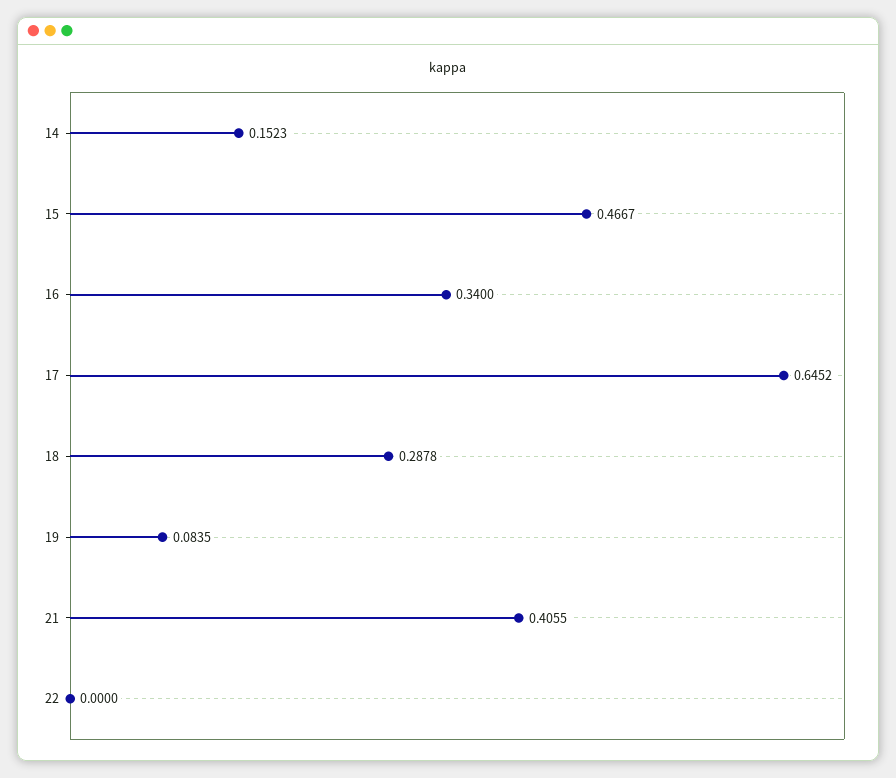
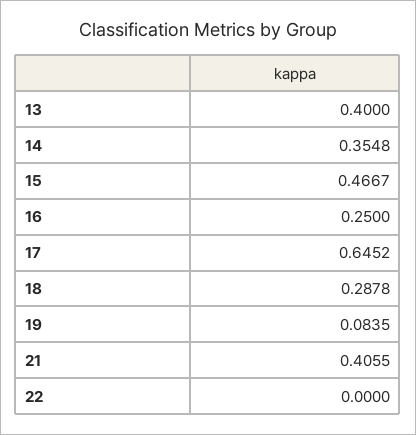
14: 0.1523 -> 0.3548
16: 0.34 -> 0.25
13: none -> 0.4

